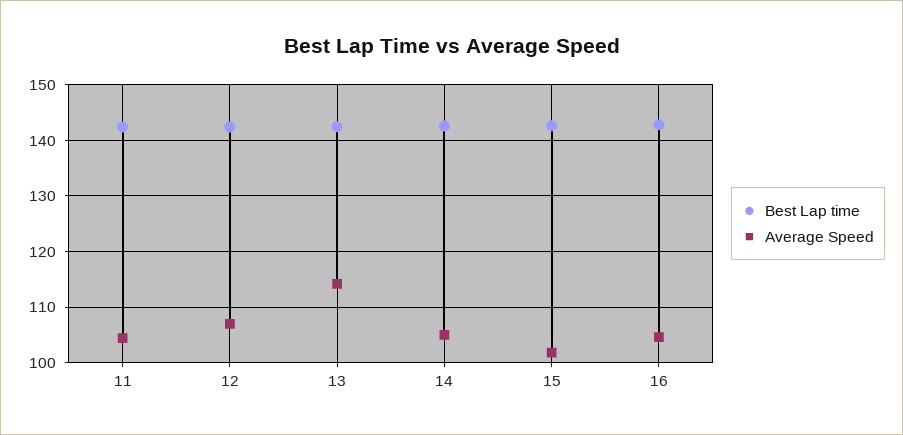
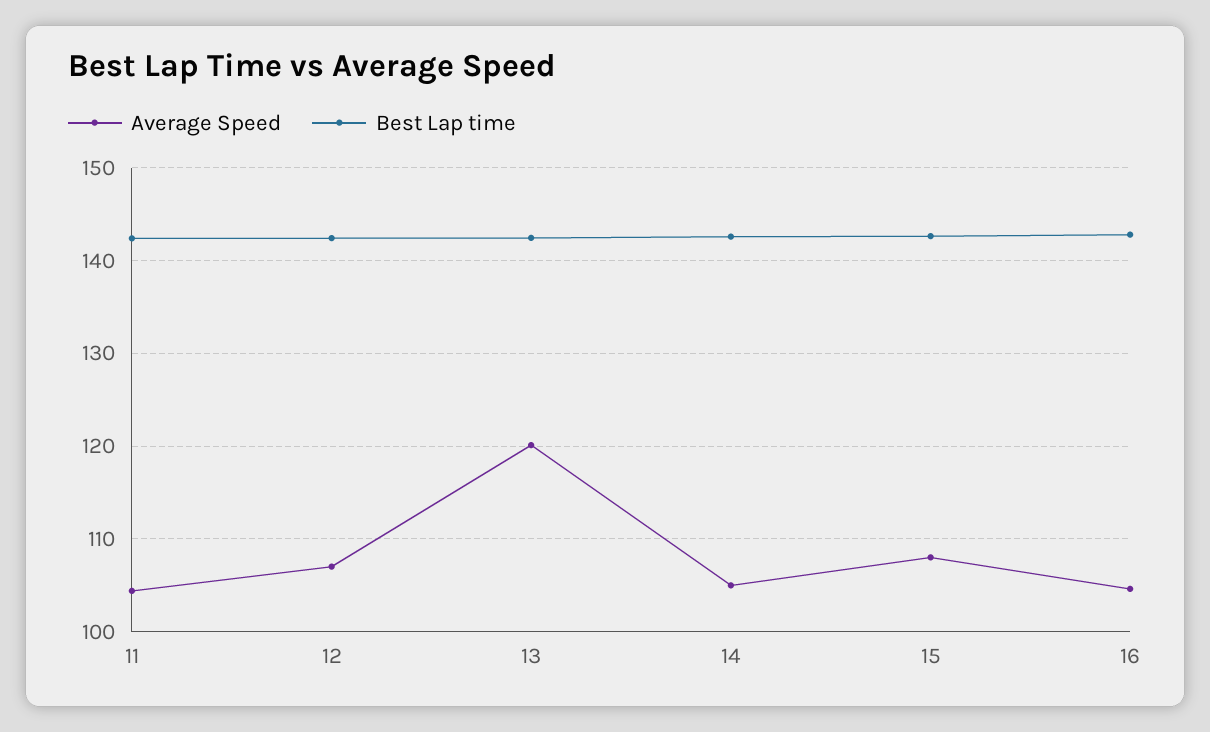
Average Speed, 13: 114 -> 120
Average Speed, 15: 102 -> 108

